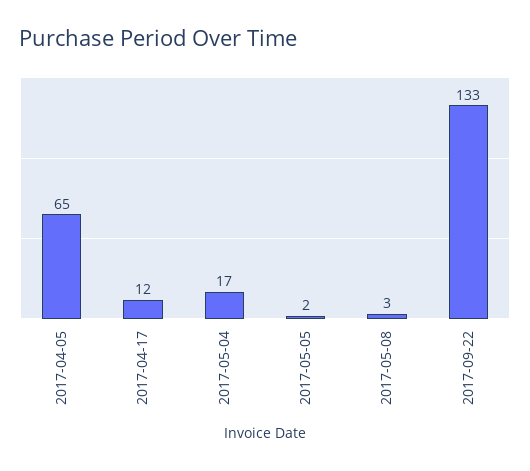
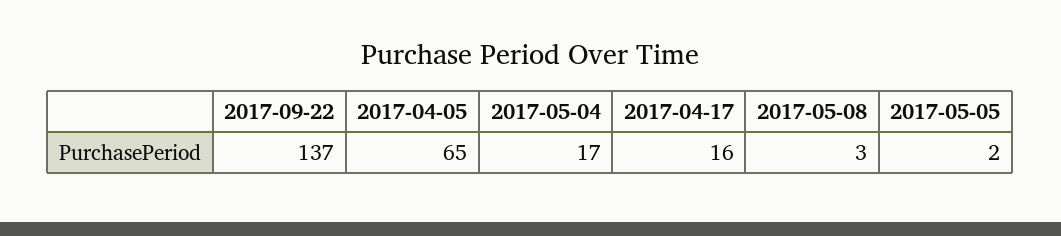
2017-04-17: 12 -> 16
2017-09-22: 133 -> 137

